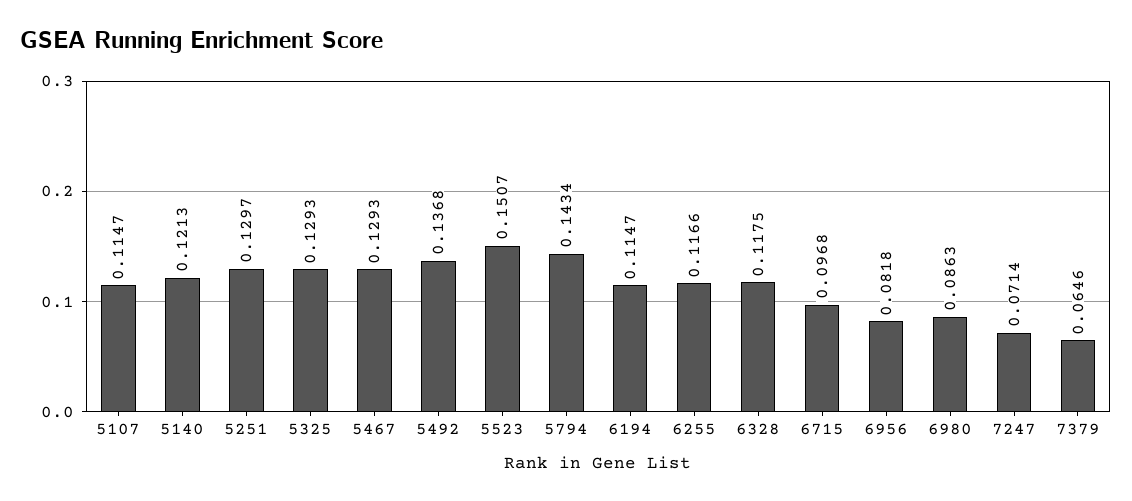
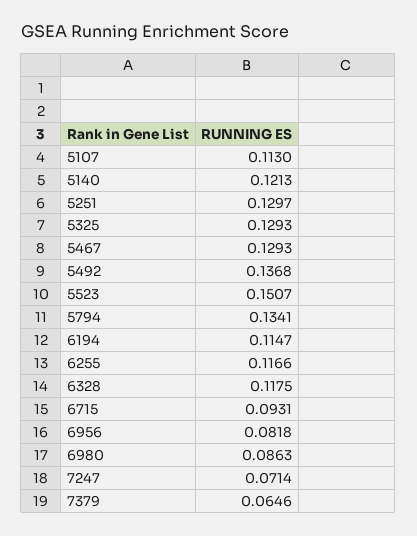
5107: 0.1147 -> 0.113
5794: 0.1434 -> 0.1341
6715: 0.0968 -> 0.0931

